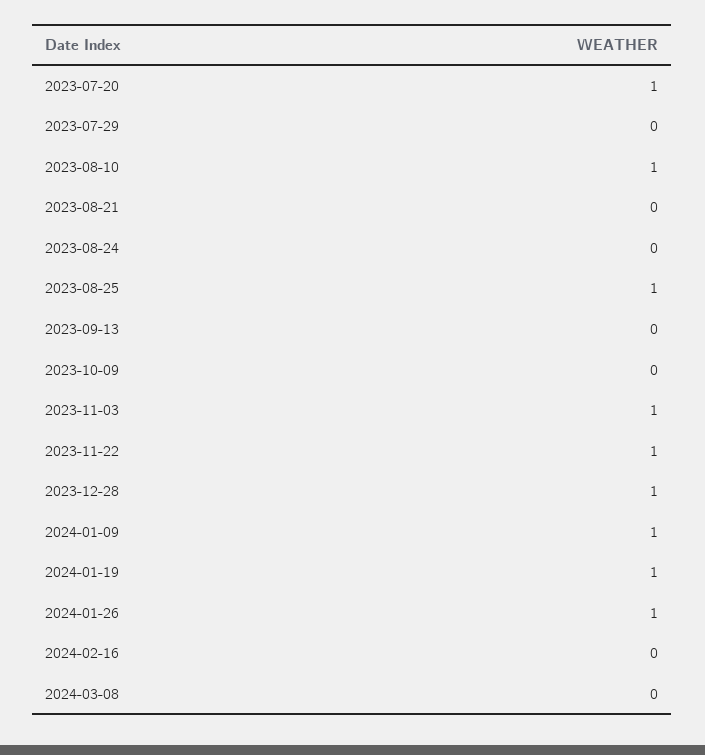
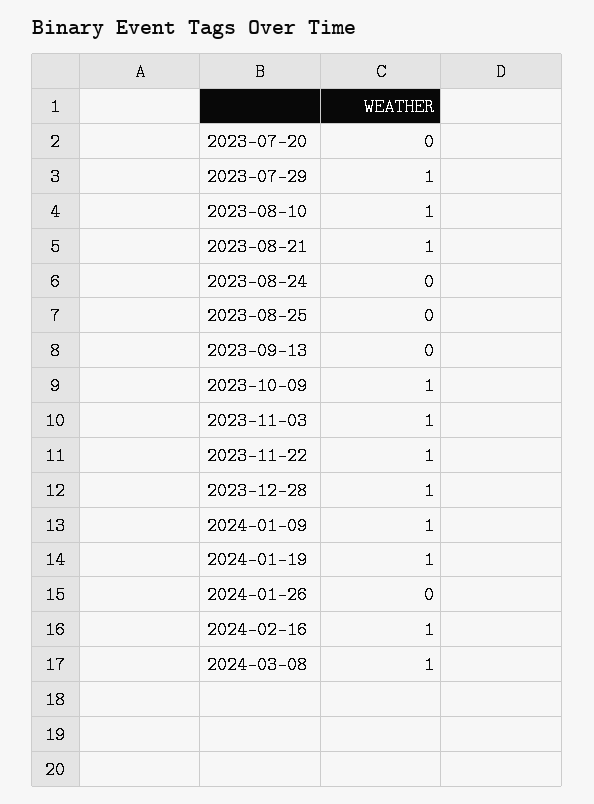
2023-07-20: 1 -> 0
2023-07-29: 0 -> 1
2023-08-21: 0 -> 1
2023-08-25: 1 -> 0
2023-10-09: 0 -> 1
2024-01-26: 1 -> 0
2024-02-16: 0 -> 1
2024-03-08: 0 -> 1

